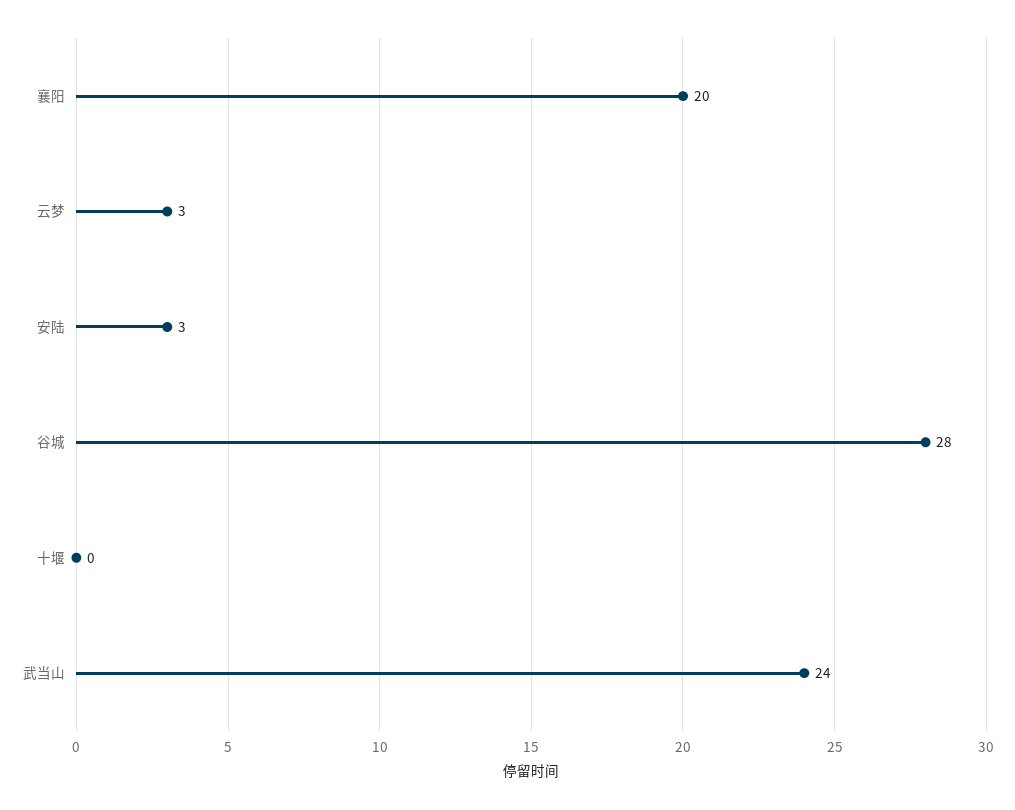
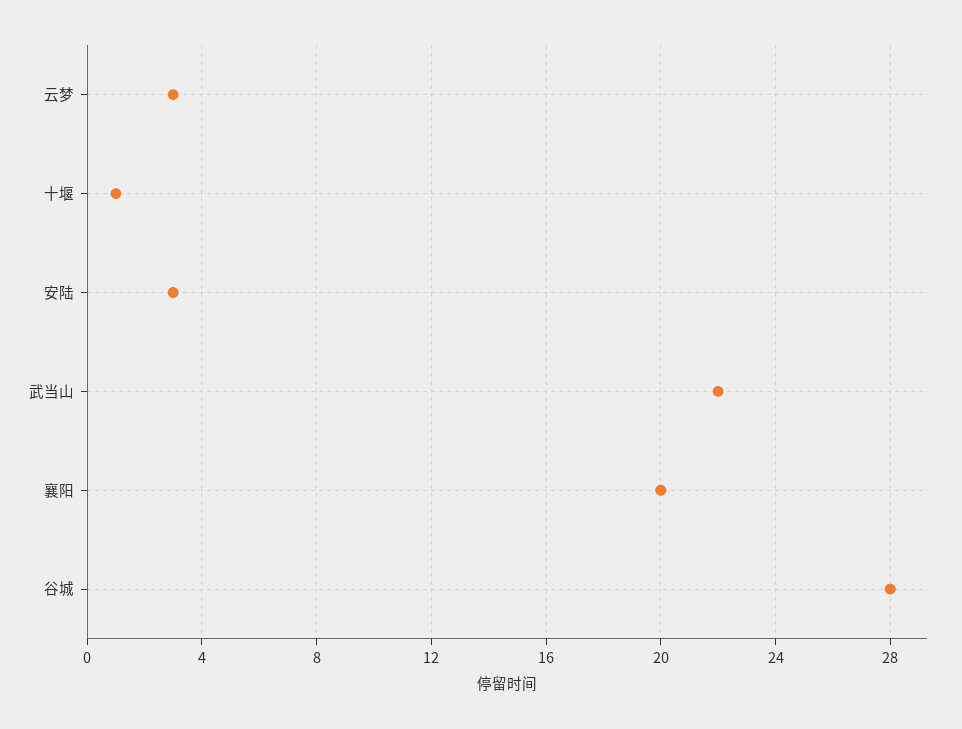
十堰: 0 -> 1
武当山: 24 -> 22

